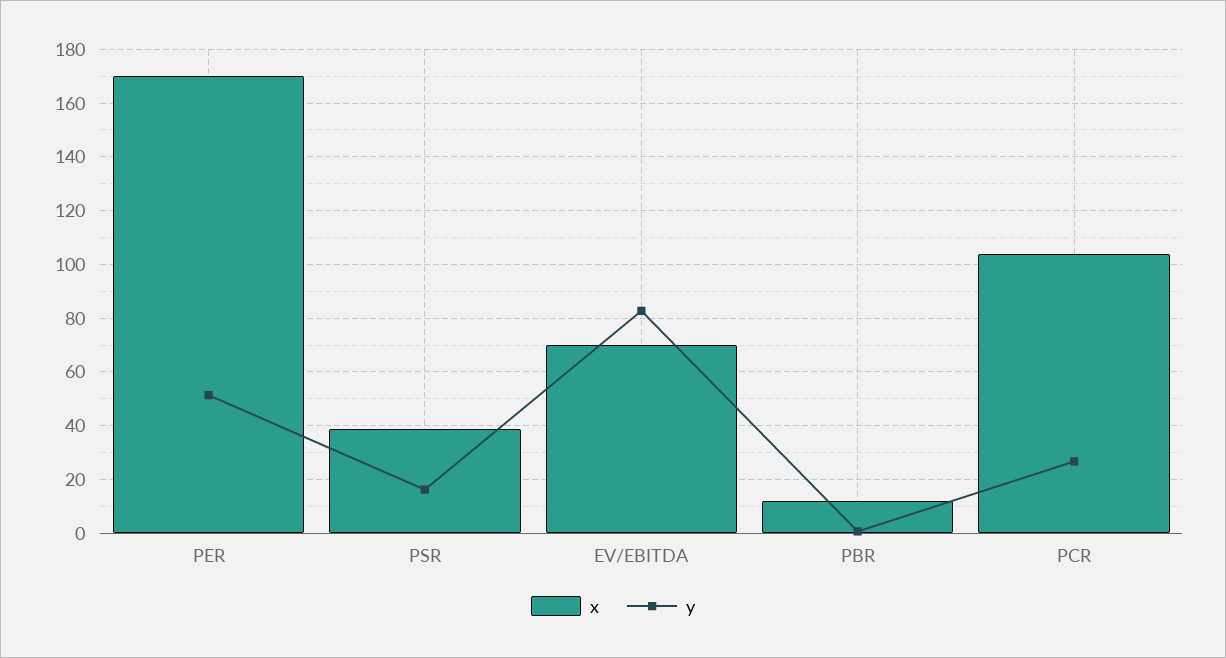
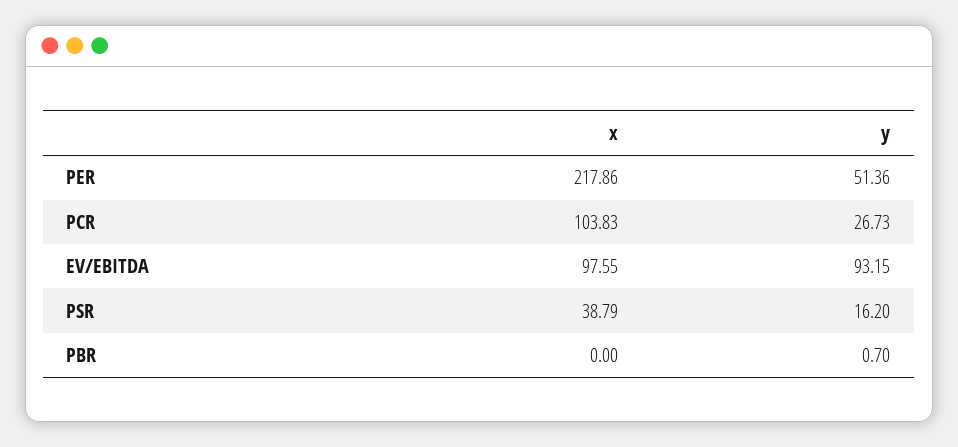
x, PER: 170 -> 217.86
x, EV/EBITDA: 70 -> 97.55
y, EV/EBITDA: 82.5 -> 93.15
x, PBR: 12.5 -> 0

